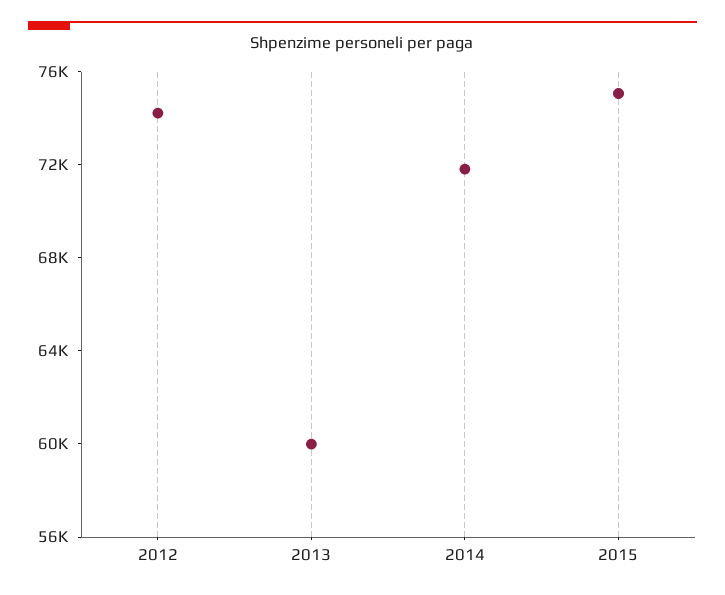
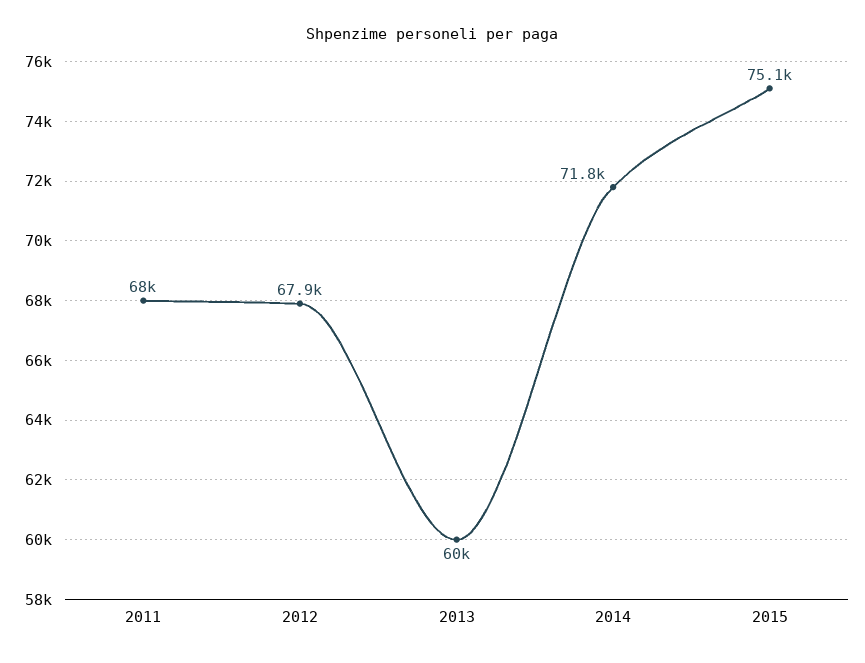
2012: 74000 -> 67900
2011: none -> 68000

